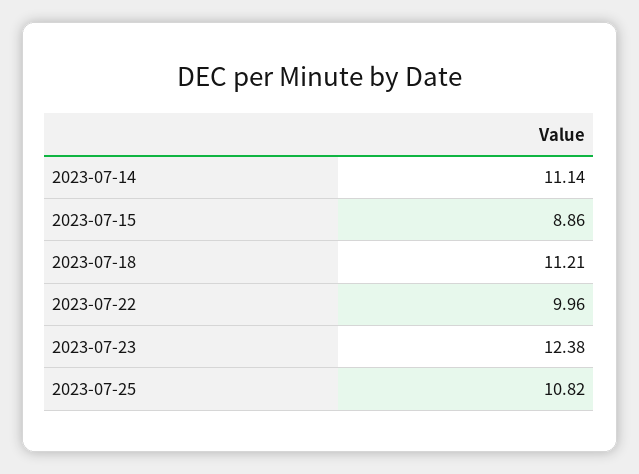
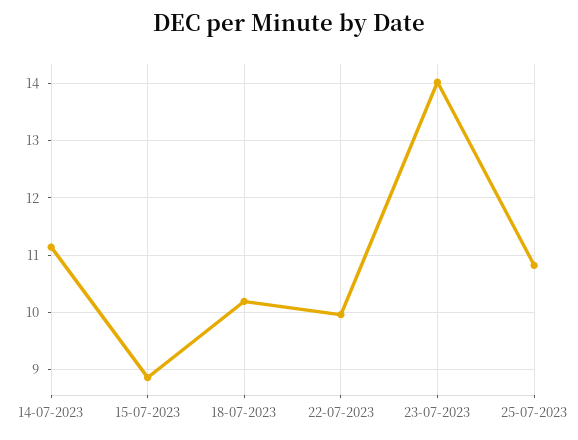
2023-07-18: 11.21 -> 10.2
2023-07-23: 12.38 -> 14

